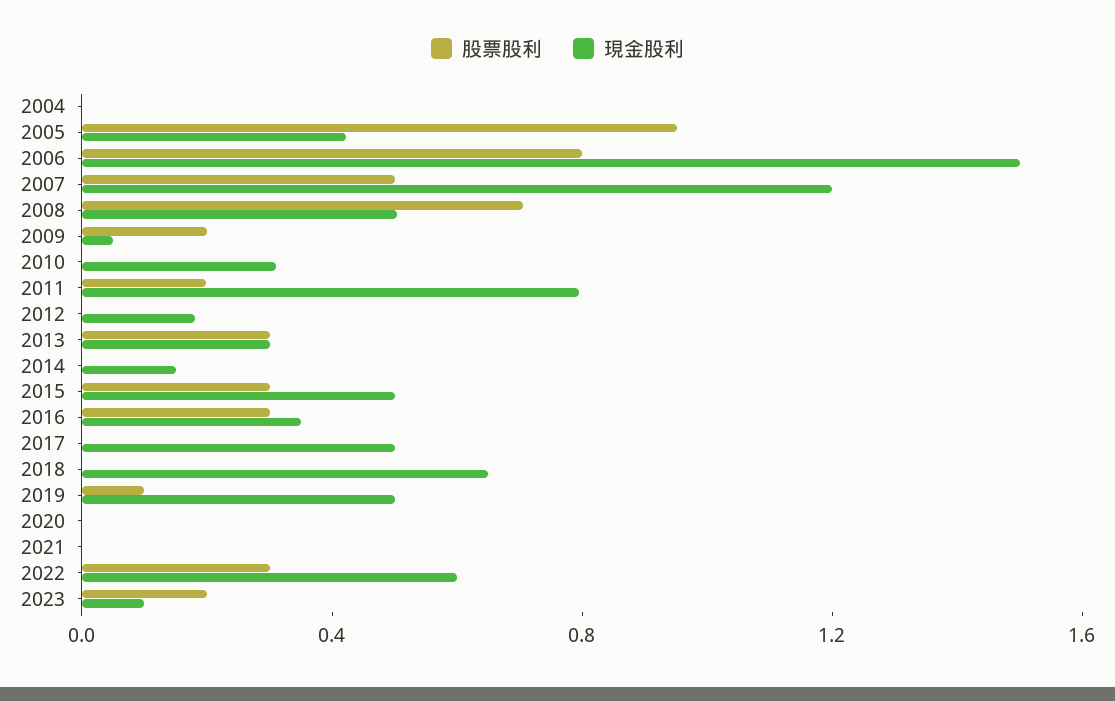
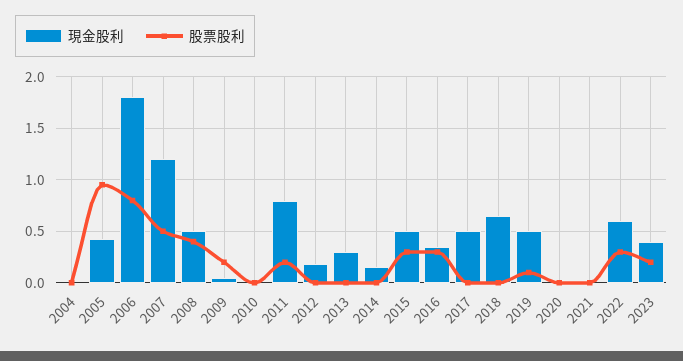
現金股利, 2006: 1.5 -> 1.8
股票股利, 2008: 0.7 -> 0.4
現金股利, 2010: 0.3 -> 0
股票股利, 2013: 0.3 -> 0
現金股利, 2023: 0.1 -> 0.4

